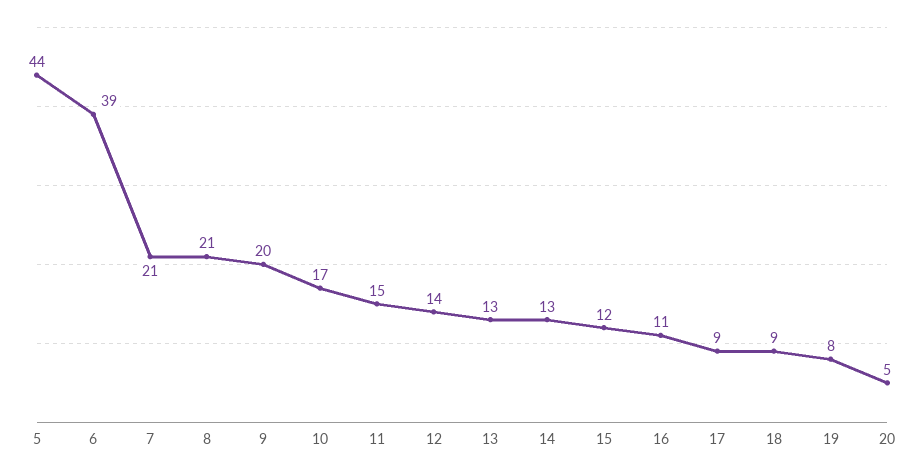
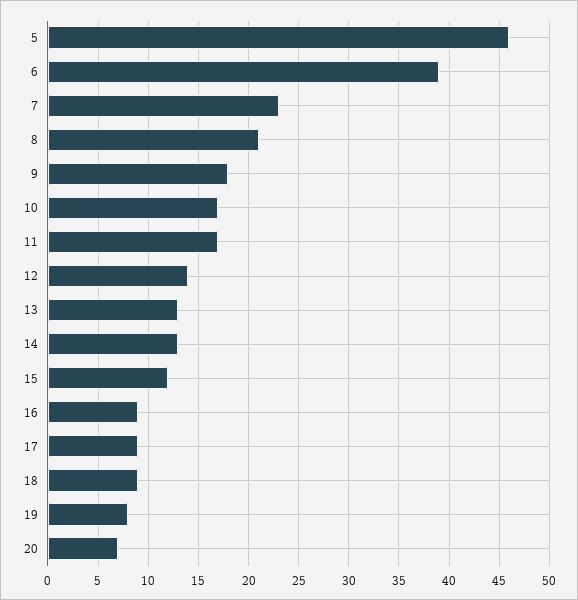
5: 44 -> 46
7: 21 -> 23
9: 20 -> 18
11: 15 -> 17
16: 11 -> 9
20: 5 -> 7

